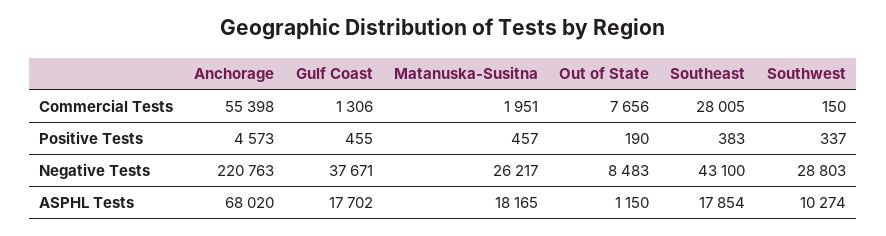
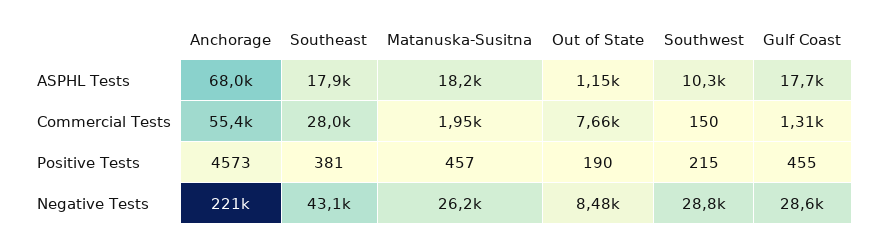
Southeast, Positive Tests: 383 -> 381
Southwest, Positive Tests: 337 -> 215
Gulf Coast, Negative Tests: 37671 -> 28600

